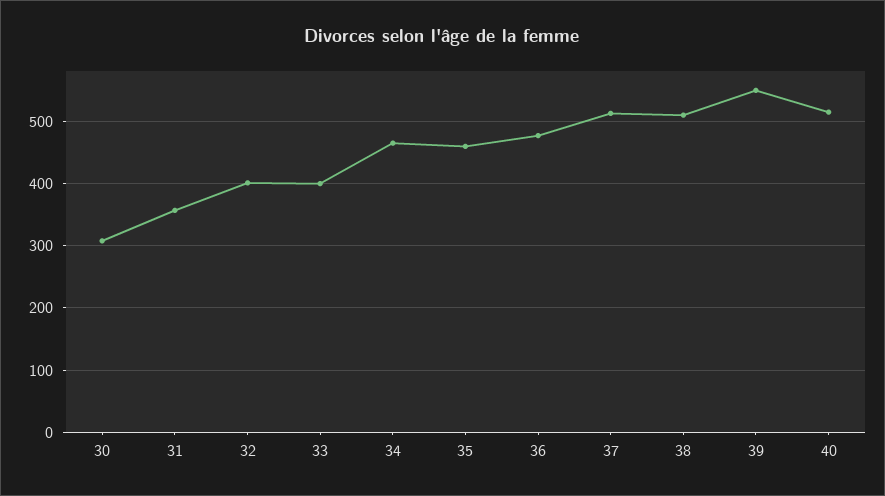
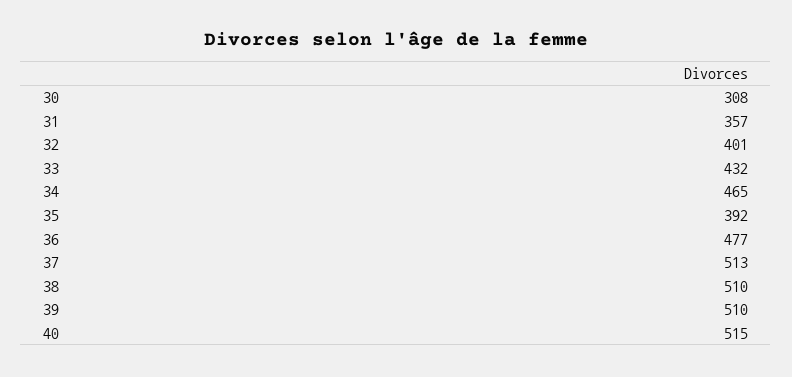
33: 400 -> 432
35: 460 -> 392
39: 550 -> 510

